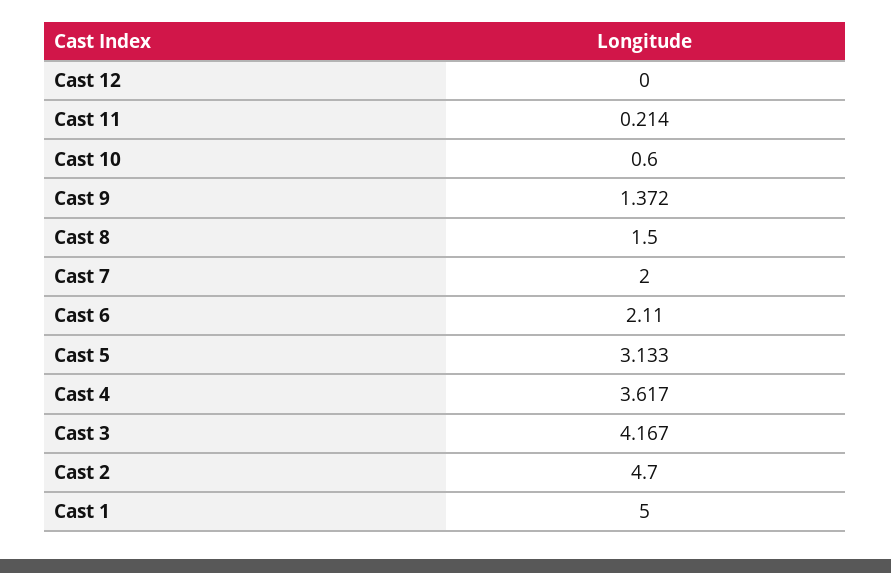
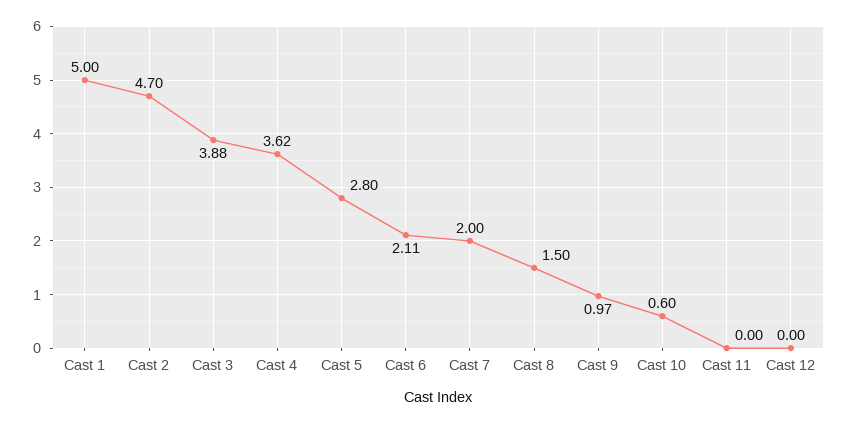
Cast 11: 0.214 -> 0
Cast 9: 1.372 -> 0.97
Cast 5: 3.133 -> 2.8
Cast 3: 4.167 -> 3.88

